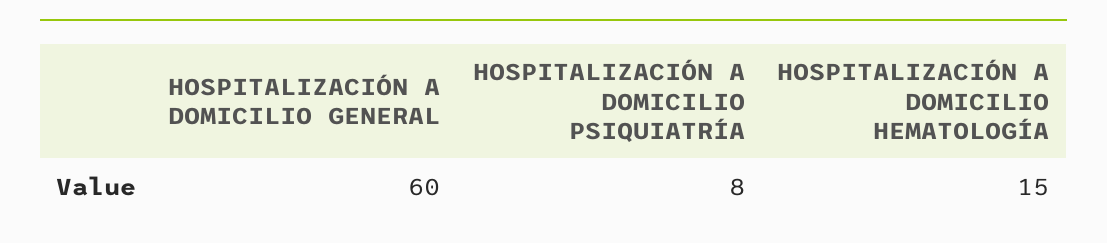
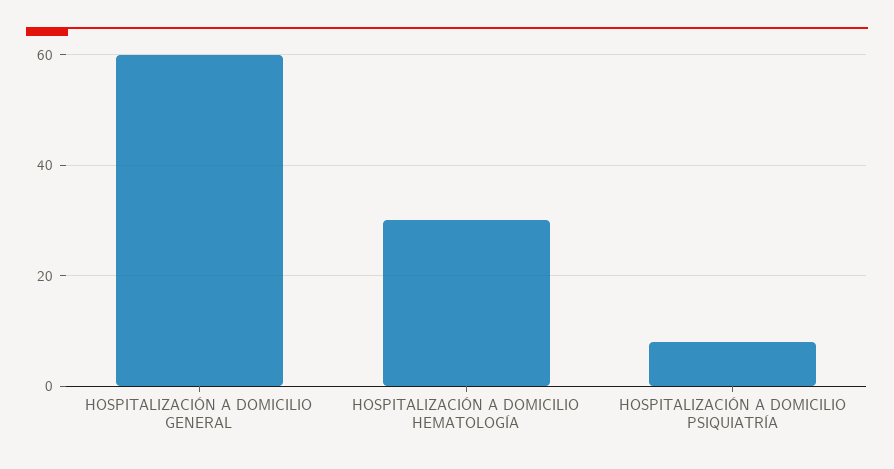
HOSPITALIZACIÓN A DOMICILIO HEMATOLOGÍA: 15 -> 30

